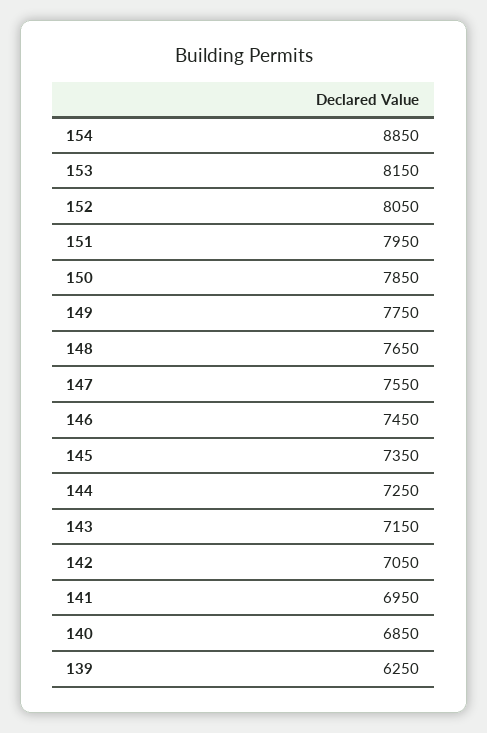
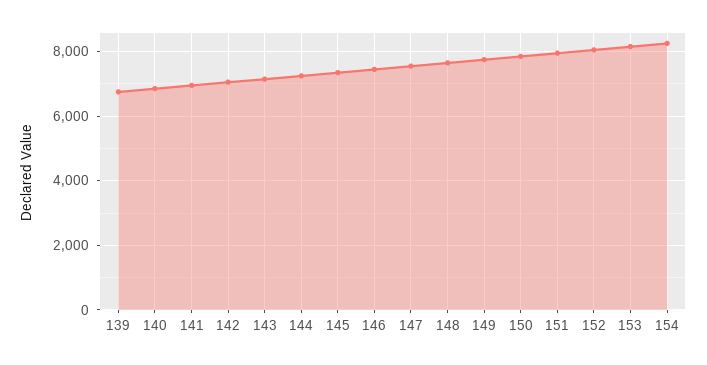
154: 8850 -> 8200
139: 6250 -> 6800

